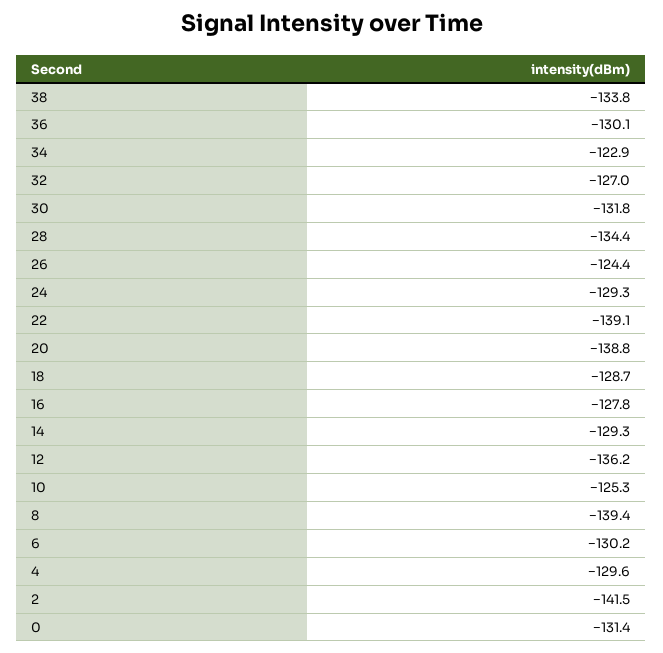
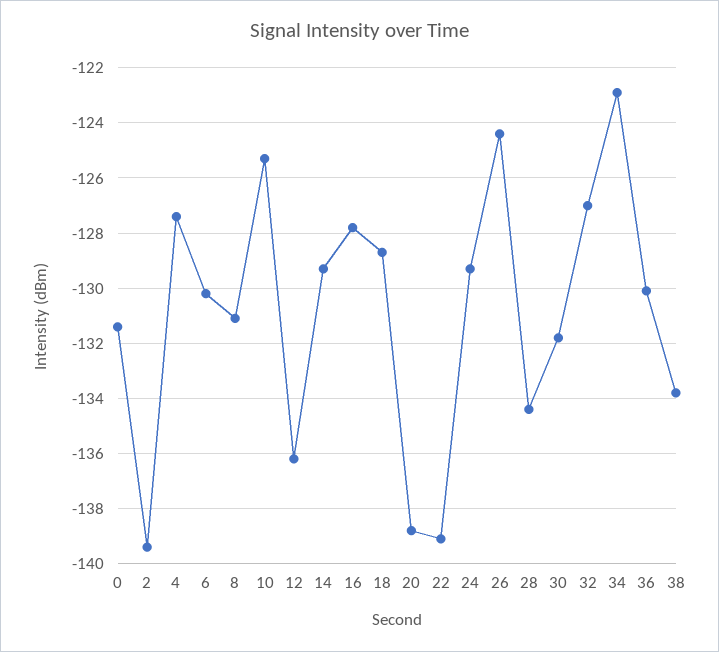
8: -139.4 -> -131
4: -129.6 -> -127.5
2: -141.5 -> -139.5

